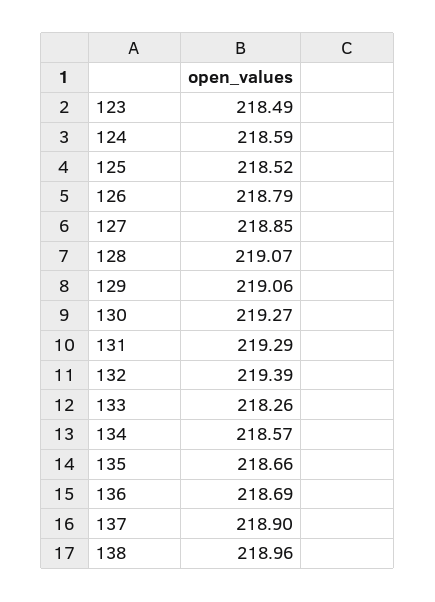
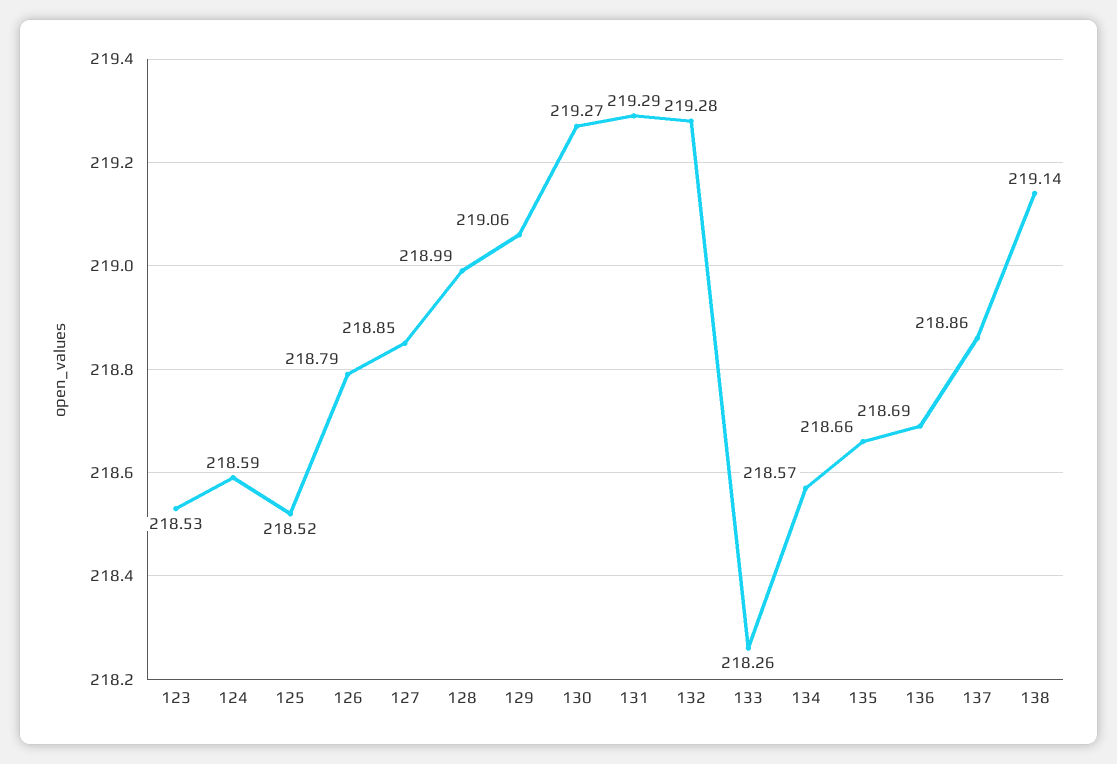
123: 218.49 -> 218.53
128: 219.07 -> 218.99
132: 219.39 -> 219.28
137: 218.9 -> 218.86
138: 218.96 -> 219.14

